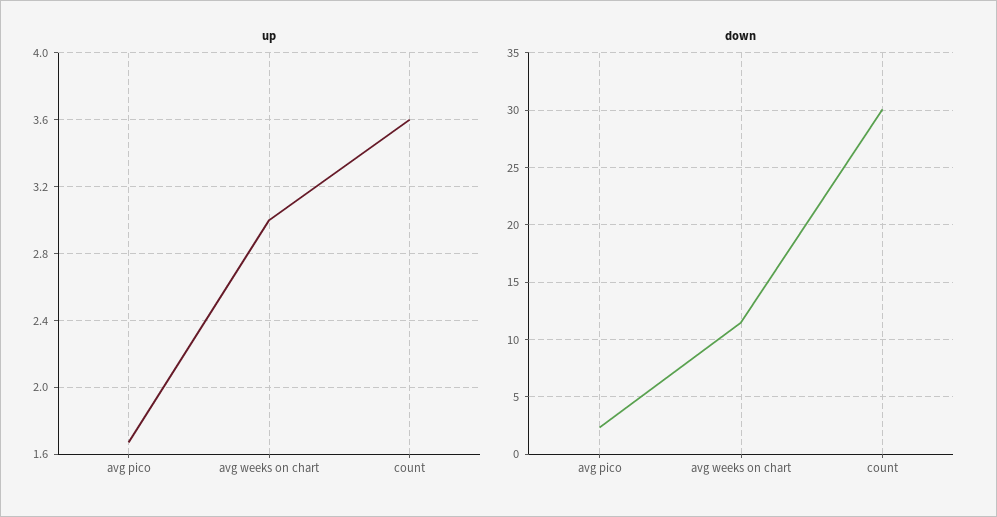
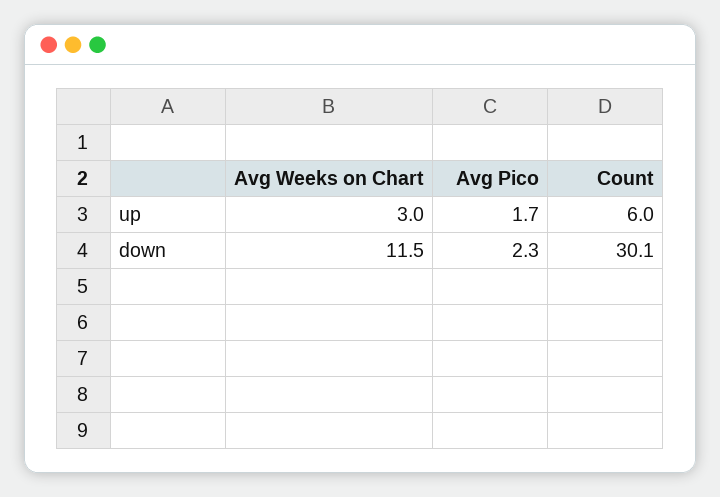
up, count: 3.6 -> 6

